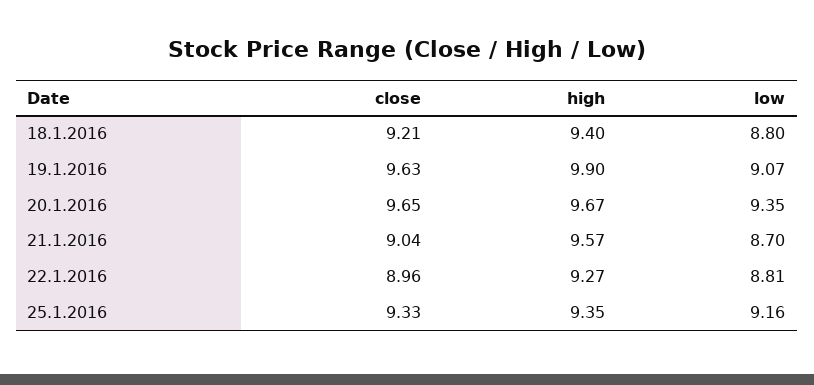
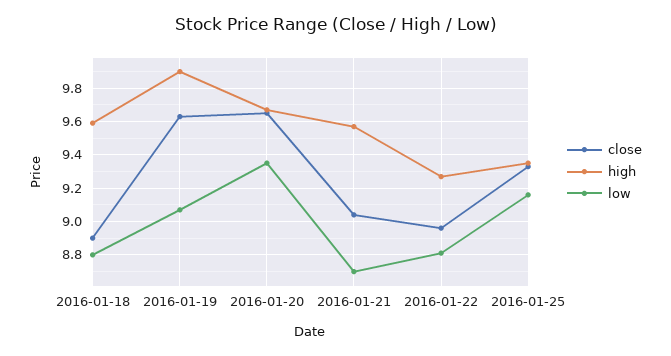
close, 18.1.2016: 9.21 -> 8.9
high, 18.1.2016: 9.4 -> 9.6

